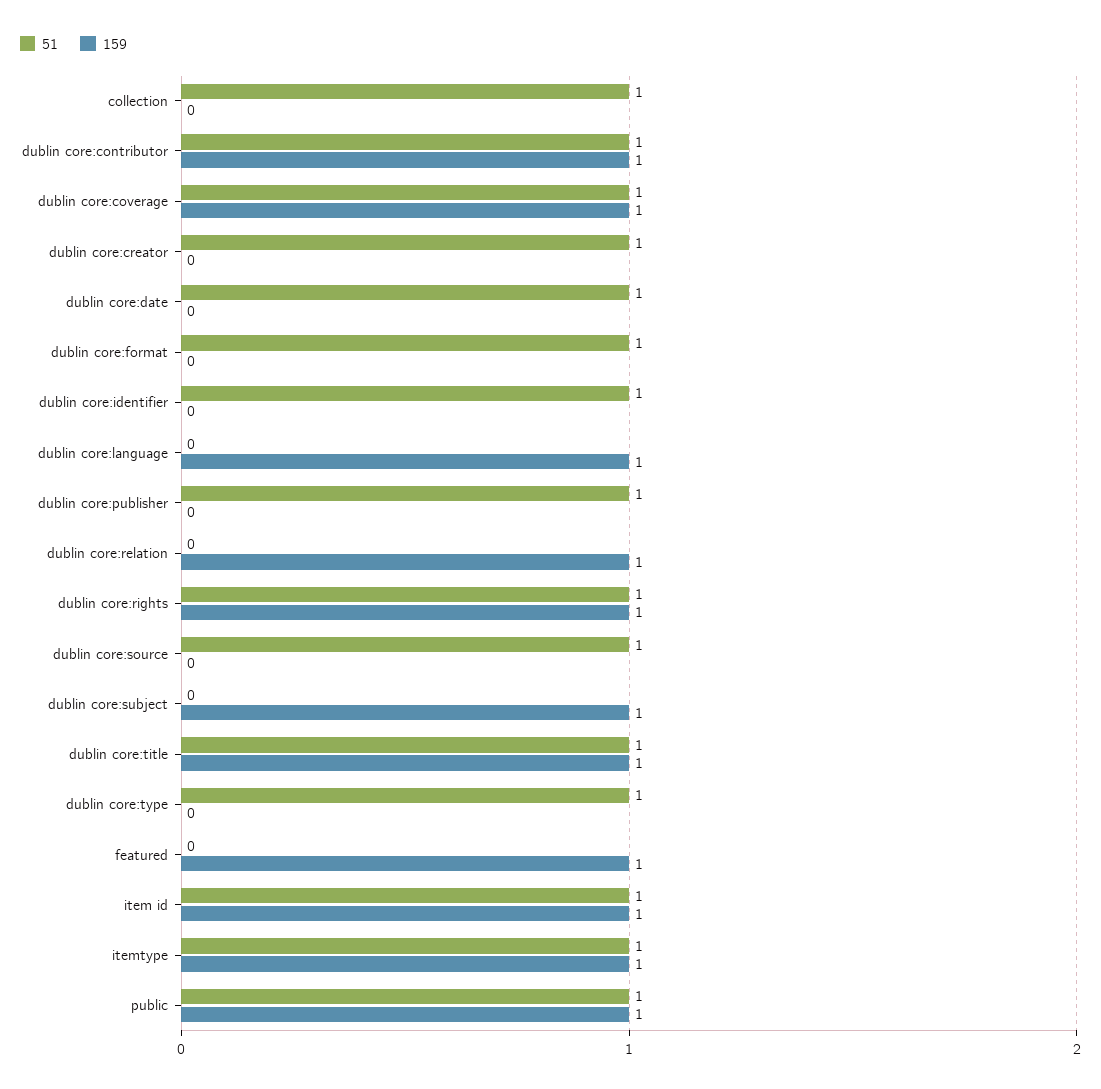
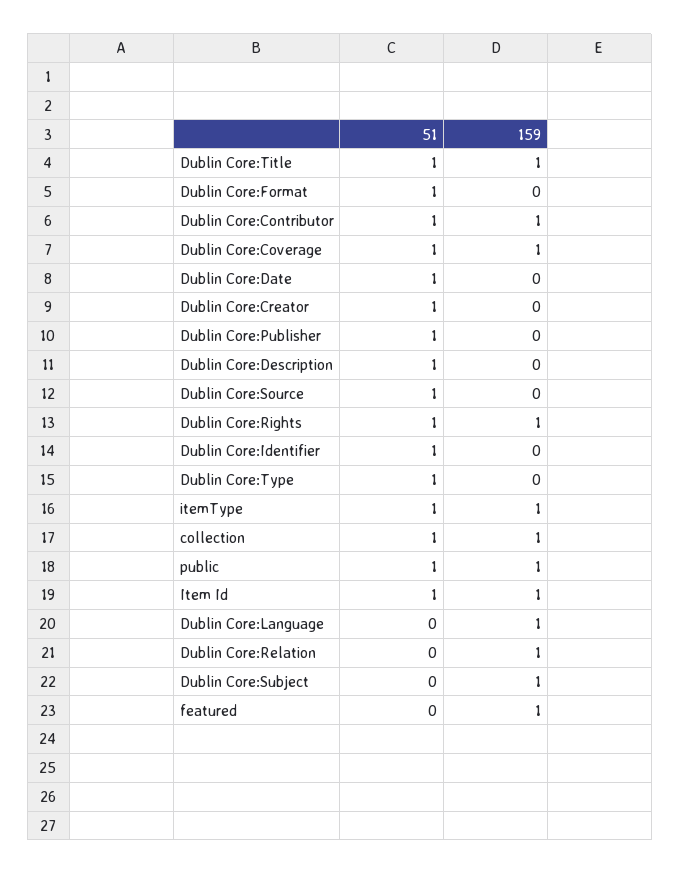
159, collection: 0 -> 1
51, Dublin Core:Description: none -> 1
159, Dublin Core:Description: none -> 0

